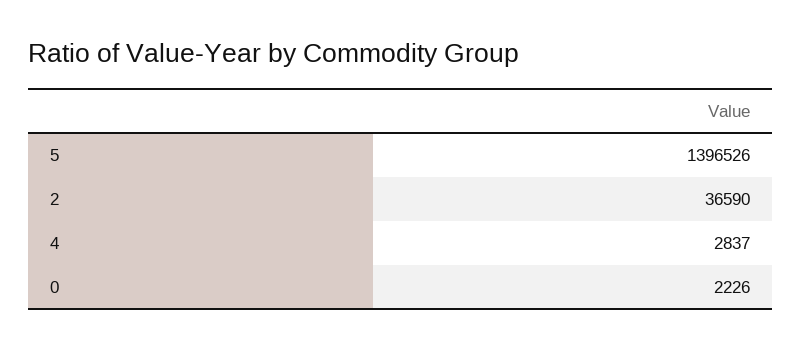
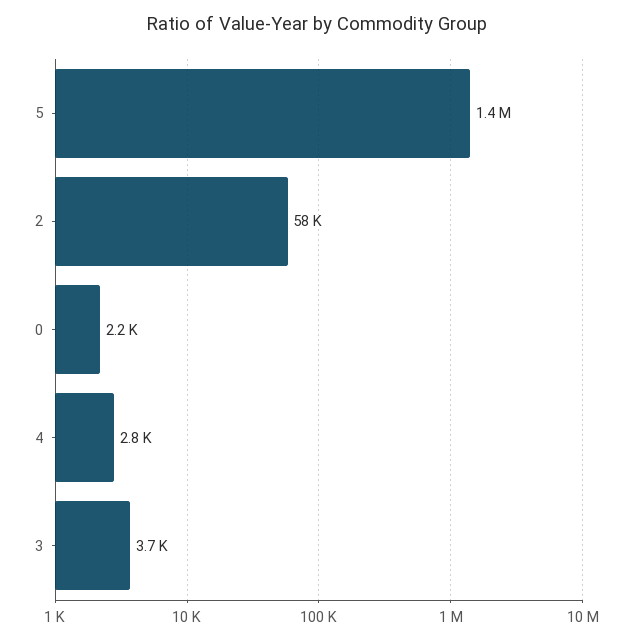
2: 36590 -> 58000
3: none -> 3700

